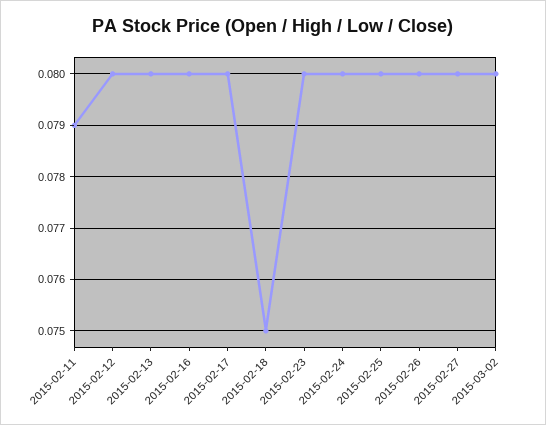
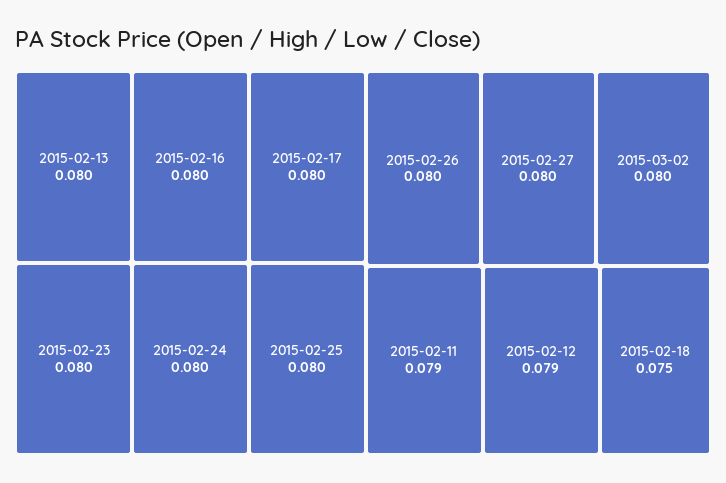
2015-02-12: 0.08 -> 0.079

